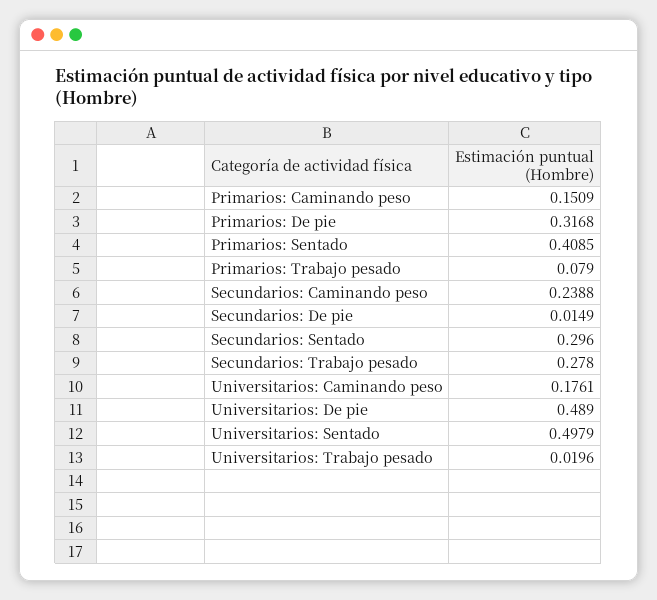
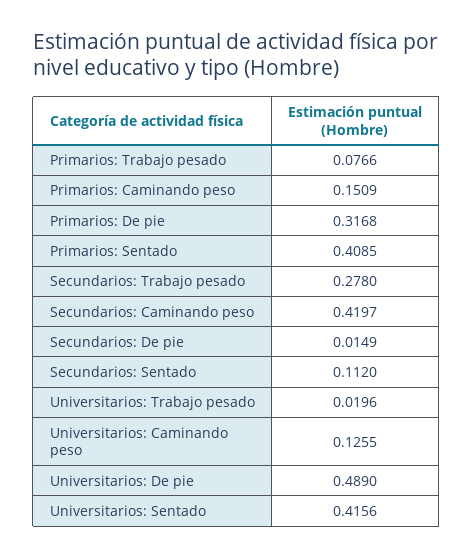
Primarios: Trabajo pesado: 0.079 -> 0.0766
Secundarios: Caminando peso: 0.2388 -> 0.4197
Secundarios: Sentado: 0.296 -> 0.112
Universitarios: Caminando peso: 0.1761 -> 0.1255
Universitarios: Sentado: 0.4979 -> 0.4156

